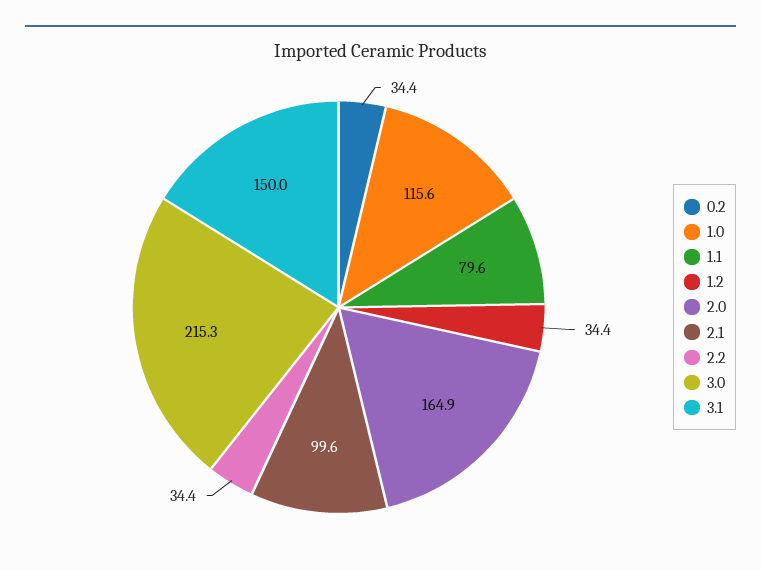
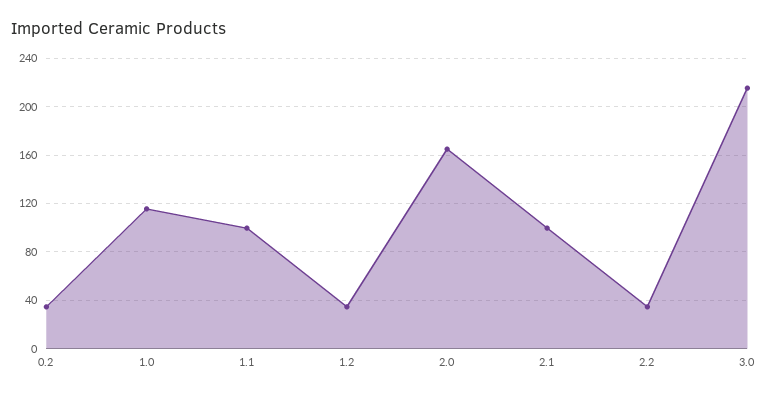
1.1: 79.6 -> 100
3.1: 150 -> none

